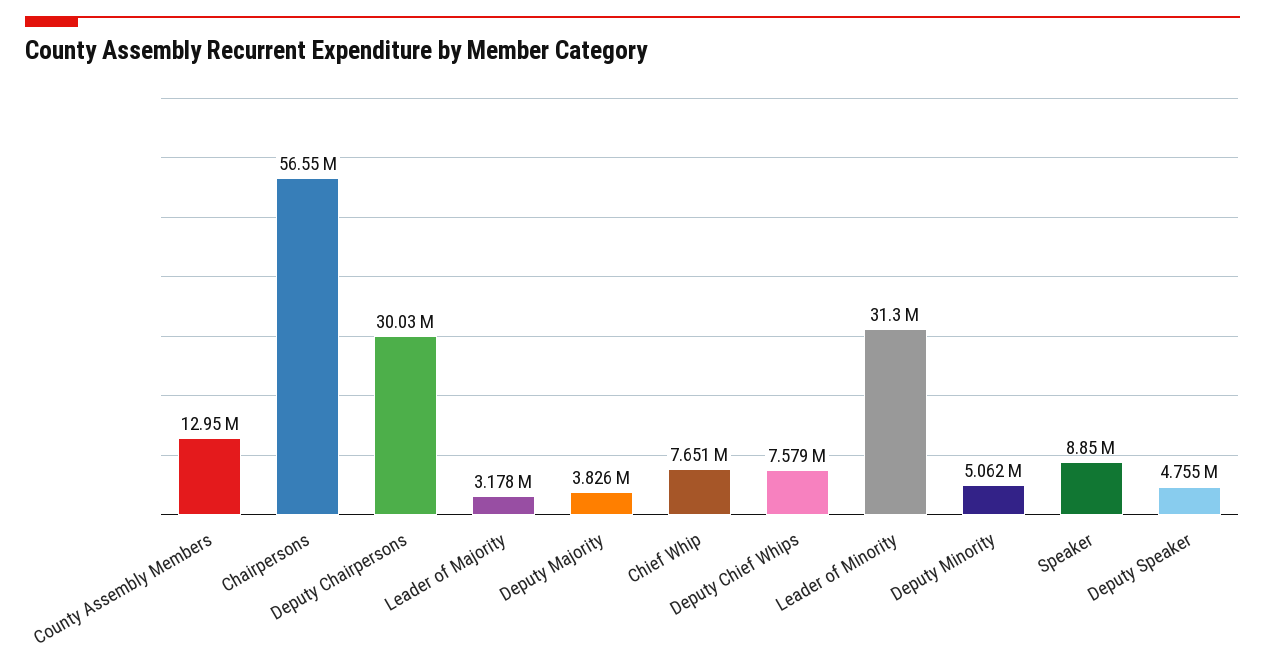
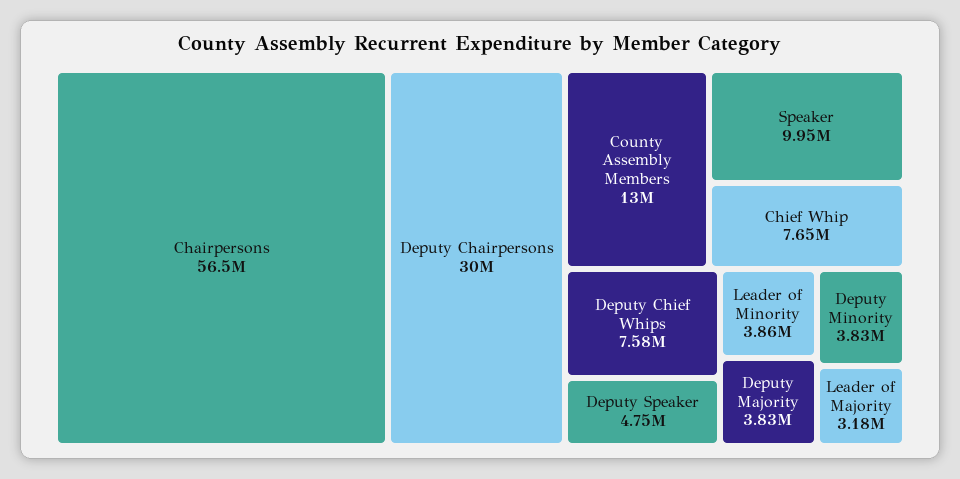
Leader of Minority: 31300000 -> 3860000
Deputy Minority: 5062000 -> 3830000
Speaker: 8850000 -> 9950000

